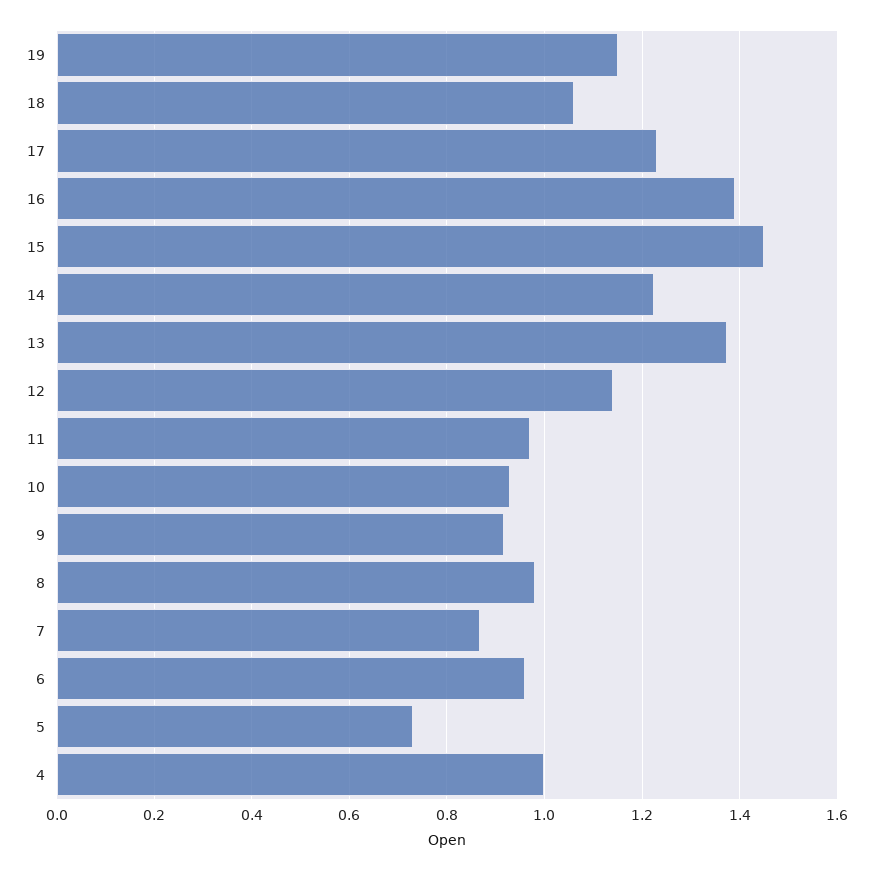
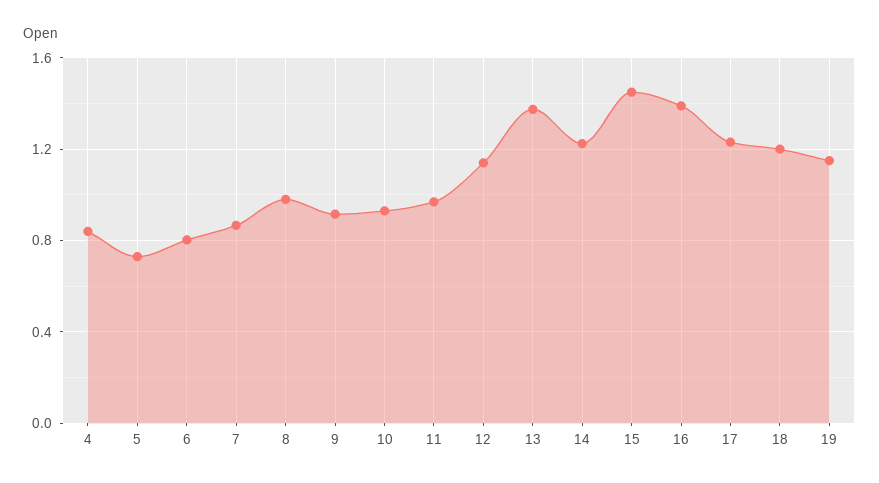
18: 1.06 -> 1.2
6: 0.96 -> 0.8
4: 1 -> 0.85

